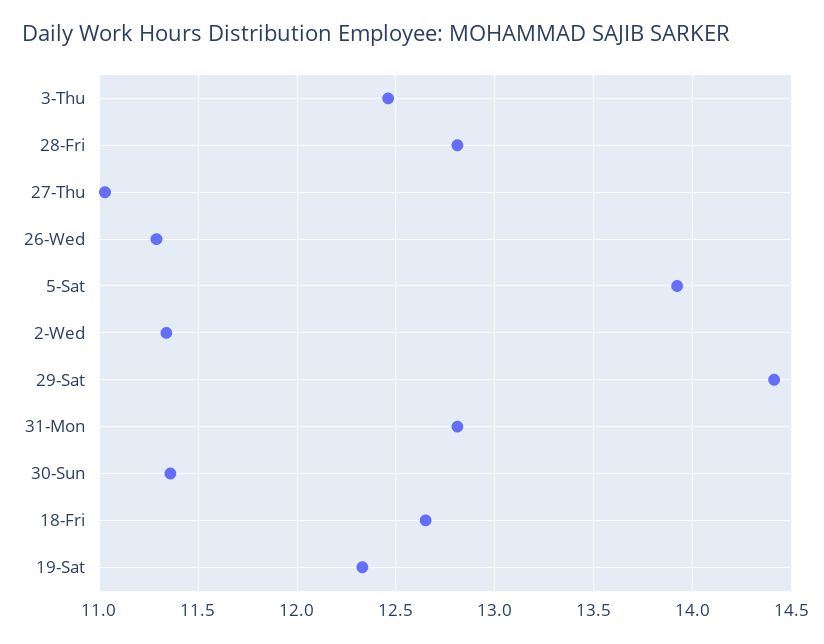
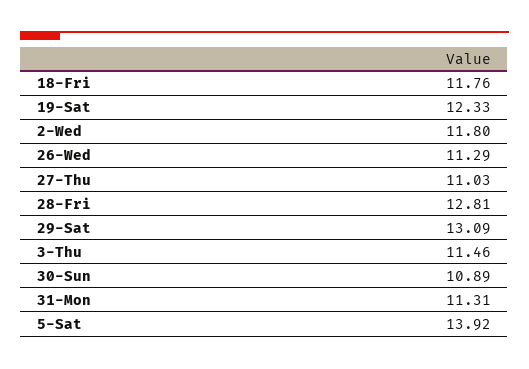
3-Thu: 12.45 -> 11.46
2-Wed: 11.35 -> 11.8
29-Sat: 14.4 -> 13.09
31-Mon: 12.8 -> 11.31
30-Sun: 11.35 -> 10.89
18-Fri: 12.65 -> 11.76

